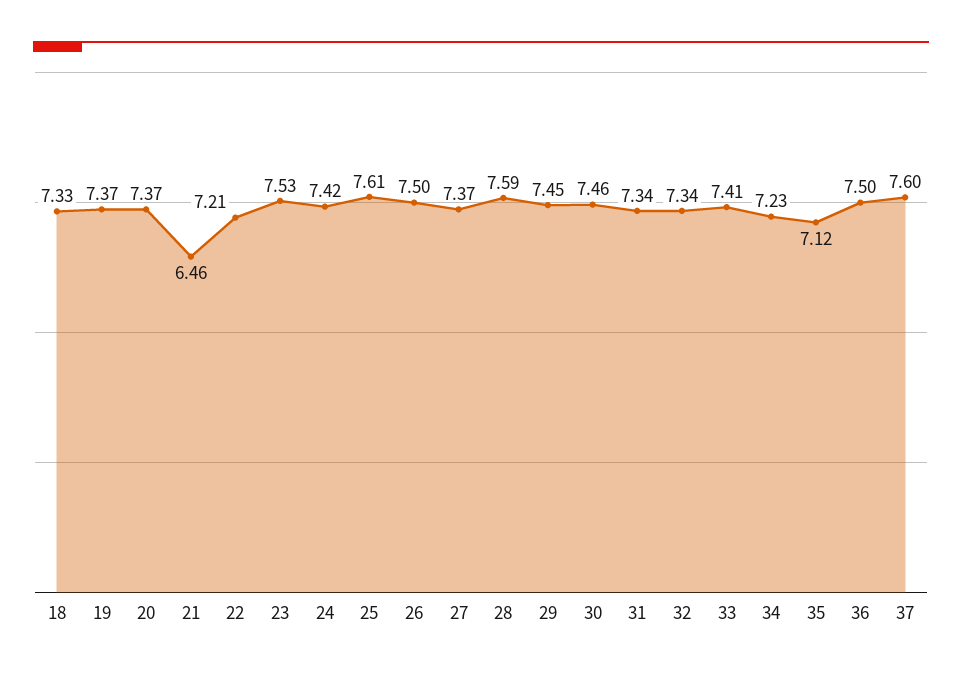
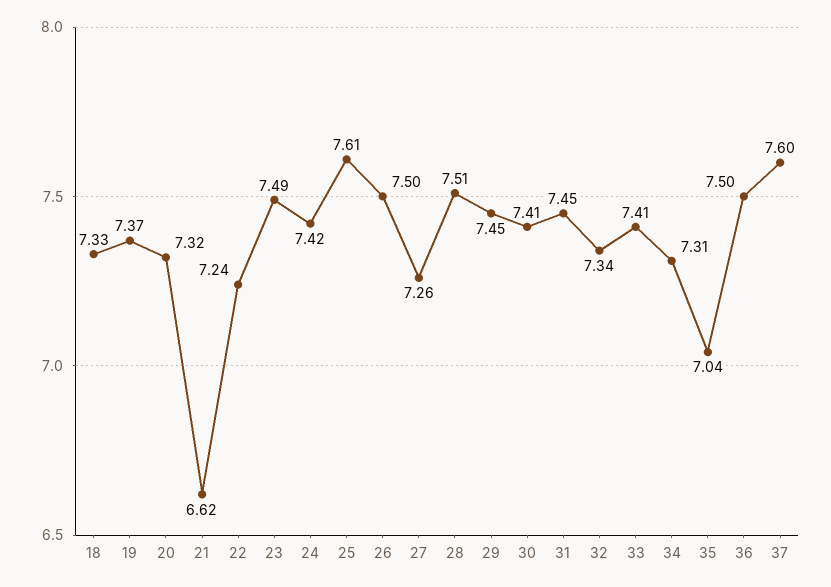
20: 7.37 -> 7.32
21: 6.46 -> 6.62
22: 7.21 -> 7.24
23: 7.53 -> 7.49
27: 7.37 -> 7.26
28: 7.59 -> 7.51
30: 7.46 -> 7.41
31: 7.34 -> 7.45
34: 7.23 -> 7.31
35: 7.12 -> 7.04

